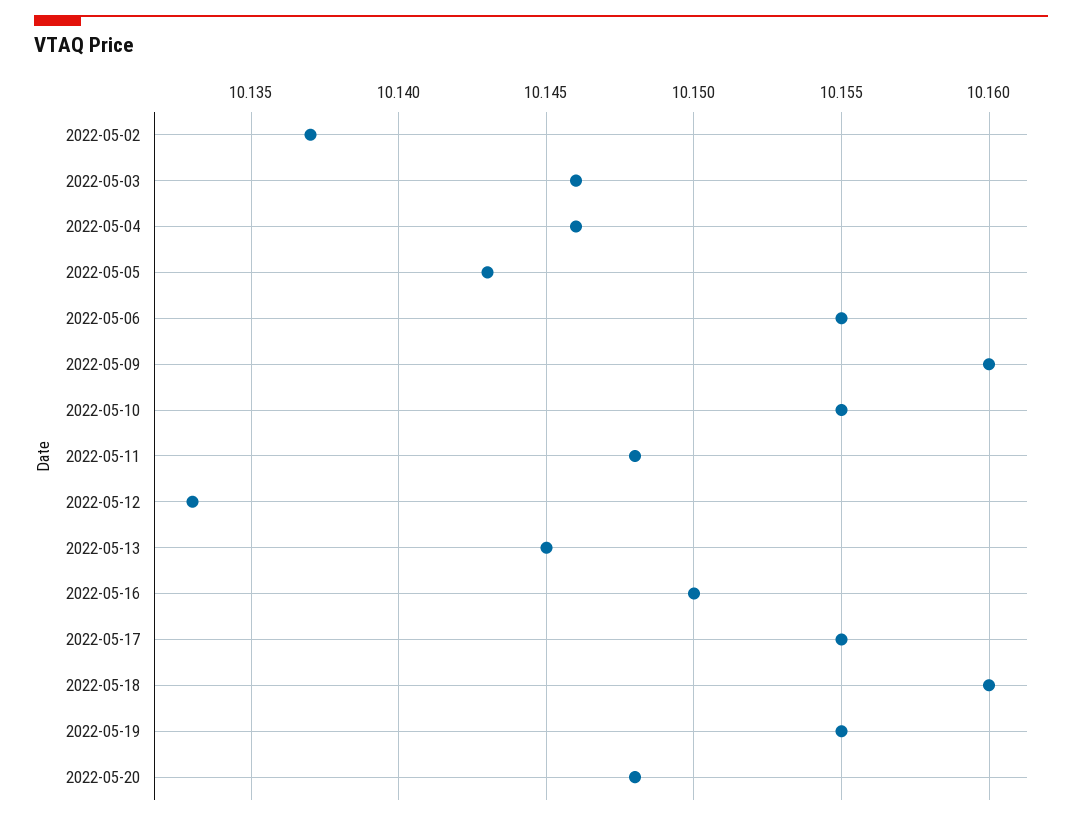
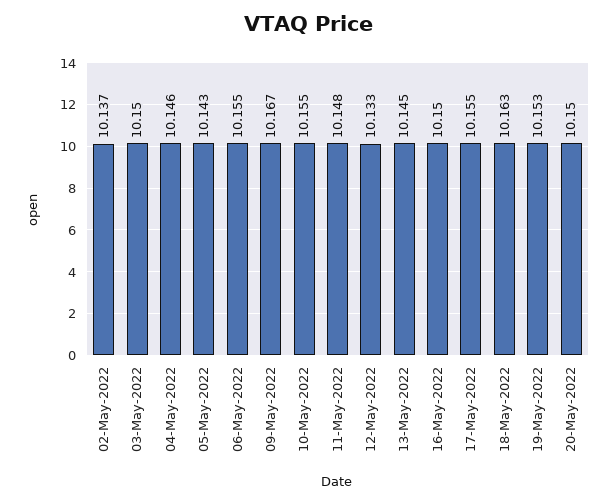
2022-05-03: 10.146 -> 10.15
2022-05-09: 10.16 -> 10.167
2022-05-18: 10.16 -> 10.163
2022-05-19: 10.155 -> 10.153
2022-05-20: 10.148 -> 10.15

